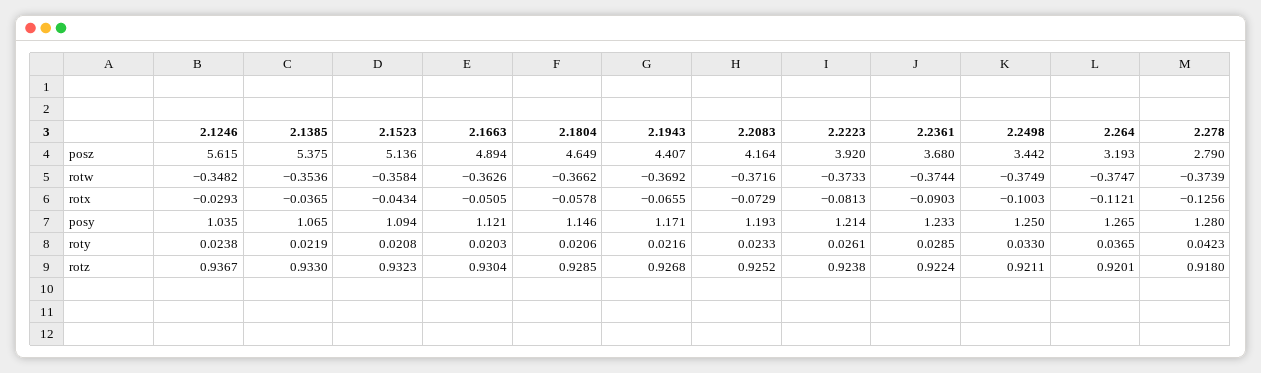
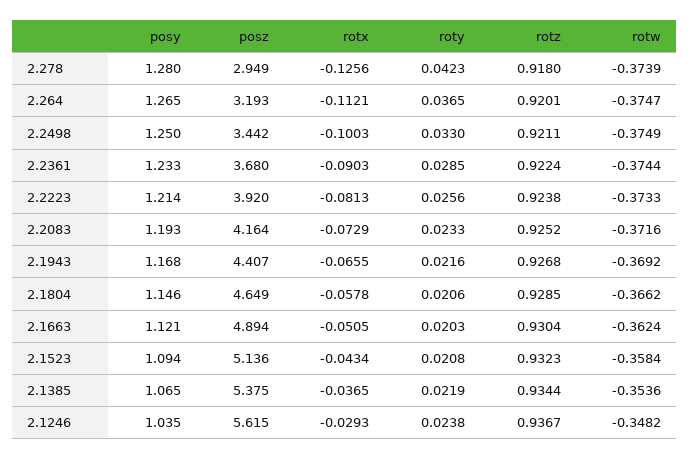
2.278, posz: 2.79 -> 2.949
2.1663, rotw: -0.3626 -> -0.3624
2.1943, posy: 1.171 -> 1.168
2.2223, roty: 0.0261 -> 0.0256
2.1385, rotz: 0.933 -> 0.9344

